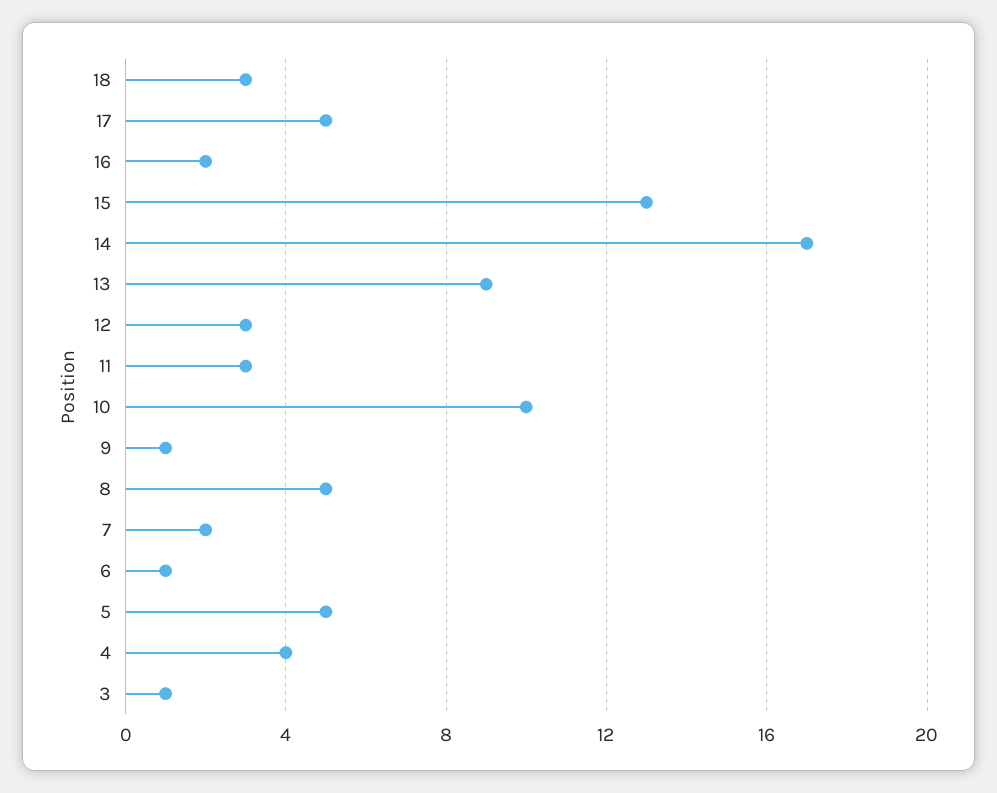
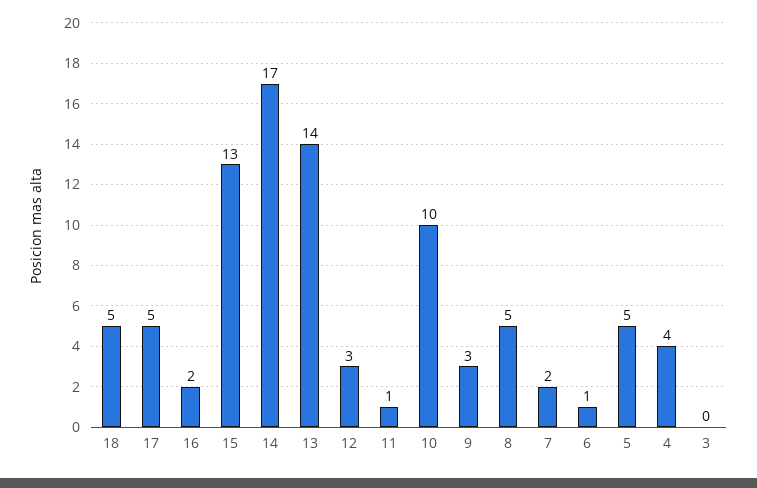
18: 3 -> 5
13: 9 -> 14
11: 3 -> 1
9: 1 -> 3
3: 1 -> 0

